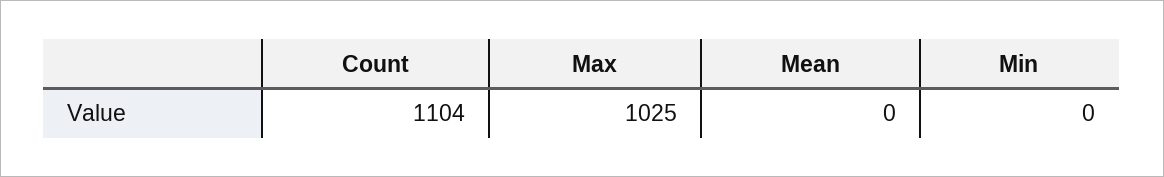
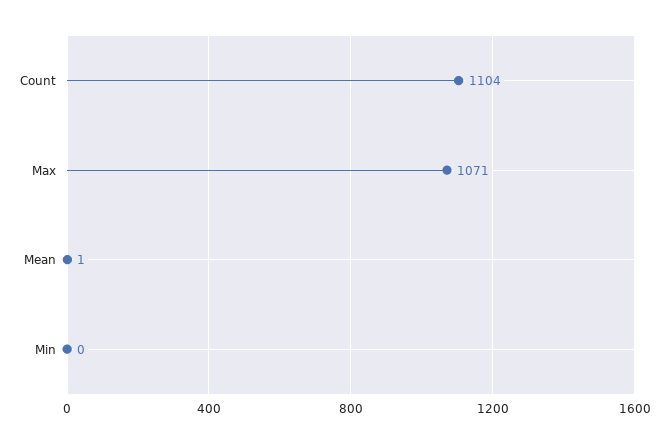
Max: 1025 -> 1071
Mean: 0 -> 1

